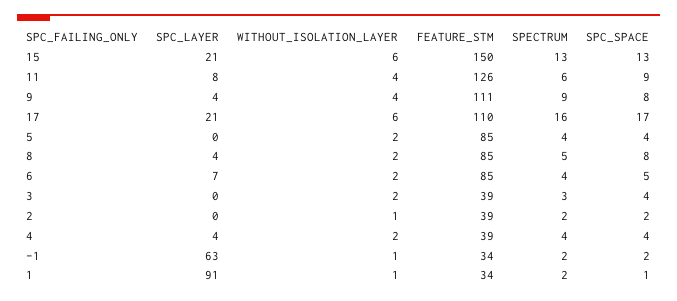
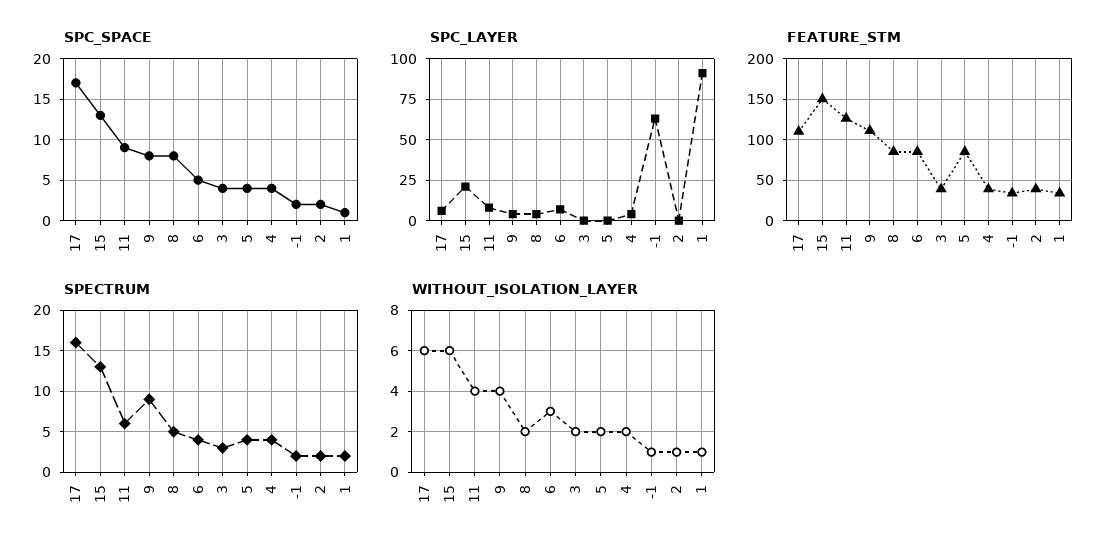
SPC_LAYER, 17: 21 -> 5
WITHOUT_ISOLATION_LAYER, 6: 2 -> 3

